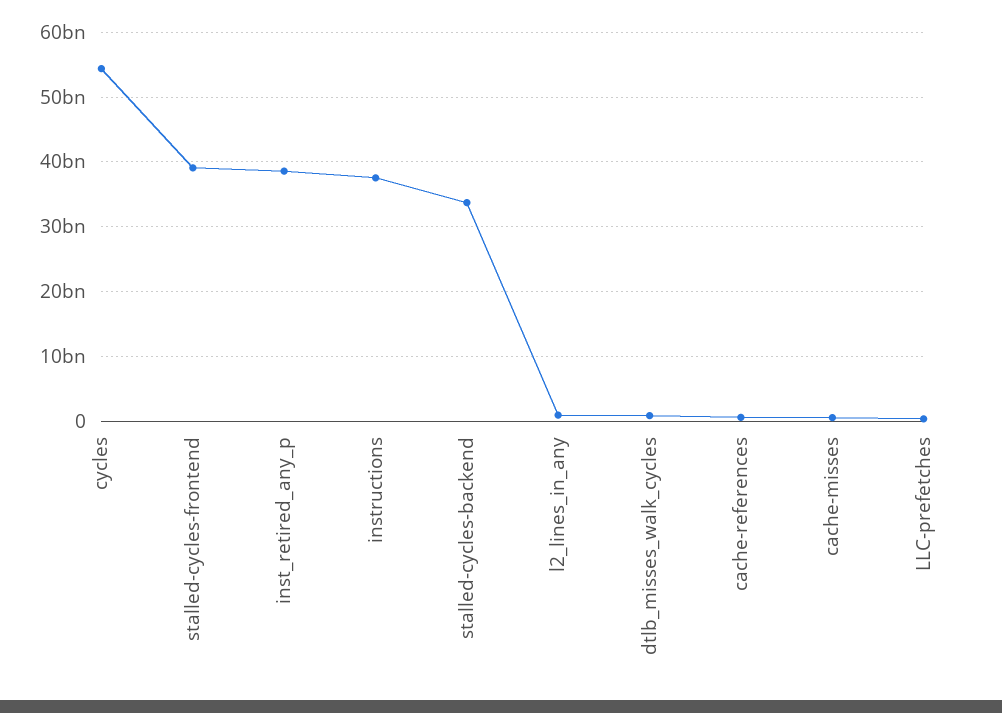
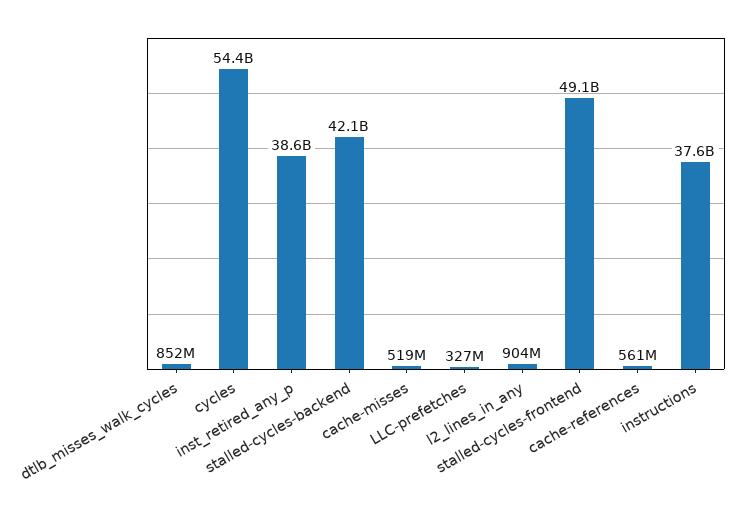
stalled-cycles-frontend: 39000000000 -> 49100000000
stalled-cycles-backend: 34000000000 -> 42100000000

